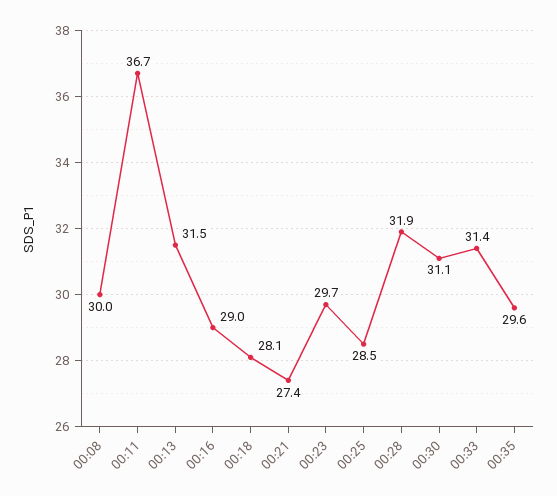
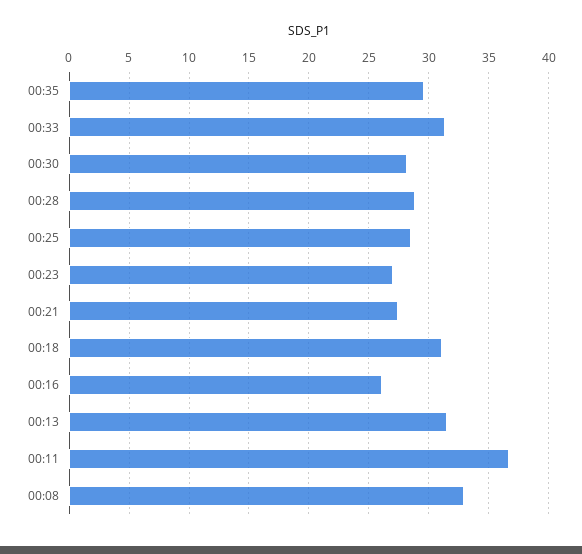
00:08: 30 -> 33
00:16: 29 -> 26
00:18: 28.1 -> 31
00:23: 29.7 -> 27
00:28: 31.9 -> 29
00:30: 31.1 -> 28

